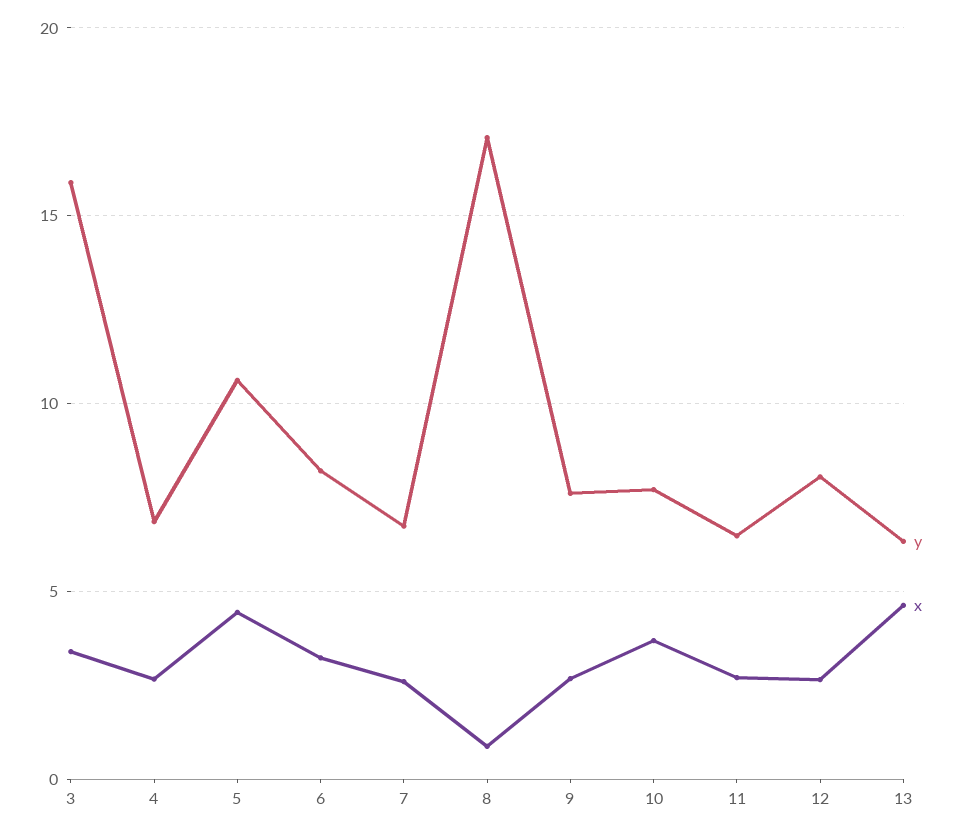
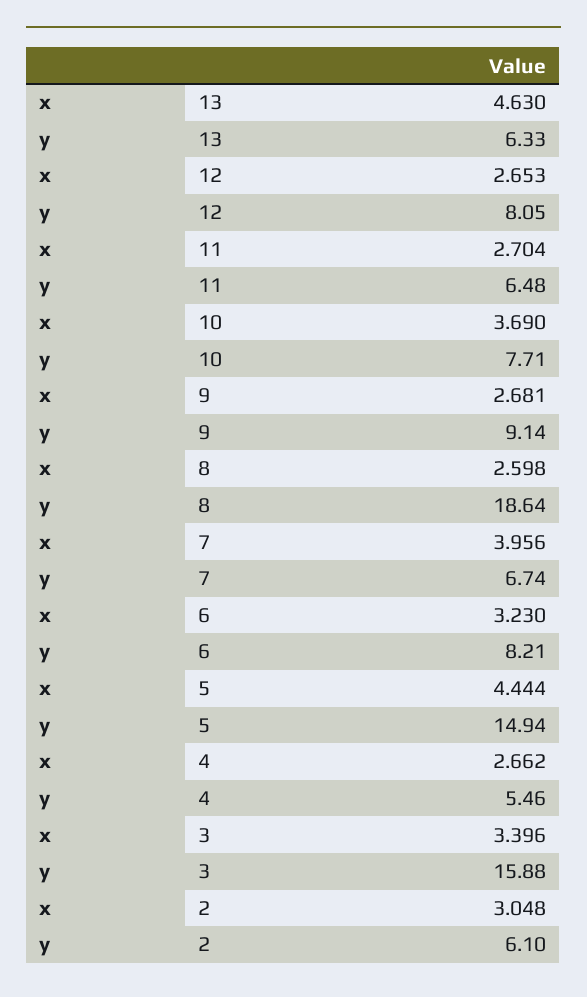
y, 4: 7 -> 5.46
y, 5: 10.5 -> 14.94
x, 7: 2.5 -> 3.956
y, 8: 17 -> 18.64
x, 8: 1 -> 2.598
y, 9: 7.5 -> 9.14
x, 2: none -> 3.048
y, 2: none -> 6.1

